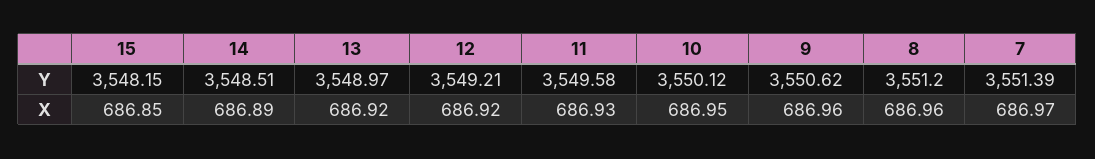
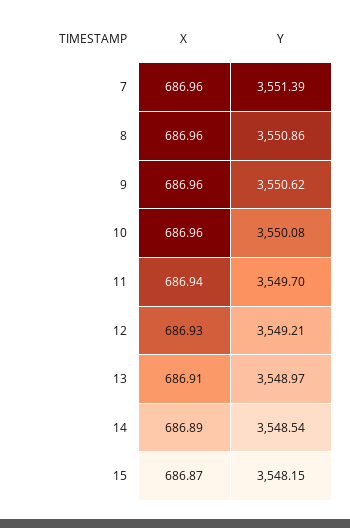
14, Y: 3548.51 -> 3548.54
11, Y: 3549.58 -> 3549.7
10, Y: 3550.12 -> 3550.08
8, Y: 3551.2 -> 3550.86
15, X: 686.85 -> 686.87
13, X: 686.92 -> 686.91
12, X: 686.92 -> 686.93
11, X: 686.93 -> 686.94
10, X: 686.95 -> 686.96
7, X: 686.97 -> 686.96

